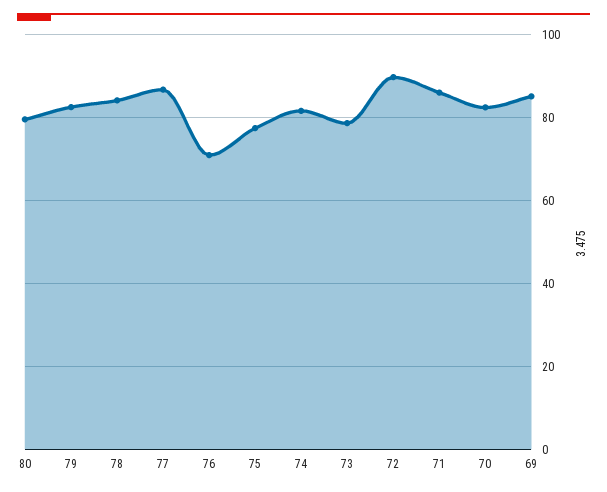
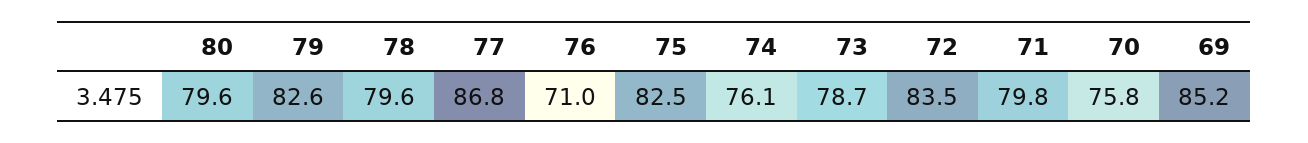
78: 84 -> 79.6
75: 78 -> 82.5
74: 82 -> 76.1
72: 90 -> 83.5
71: 86 -> 79.8
70: 82 -> 75.8

